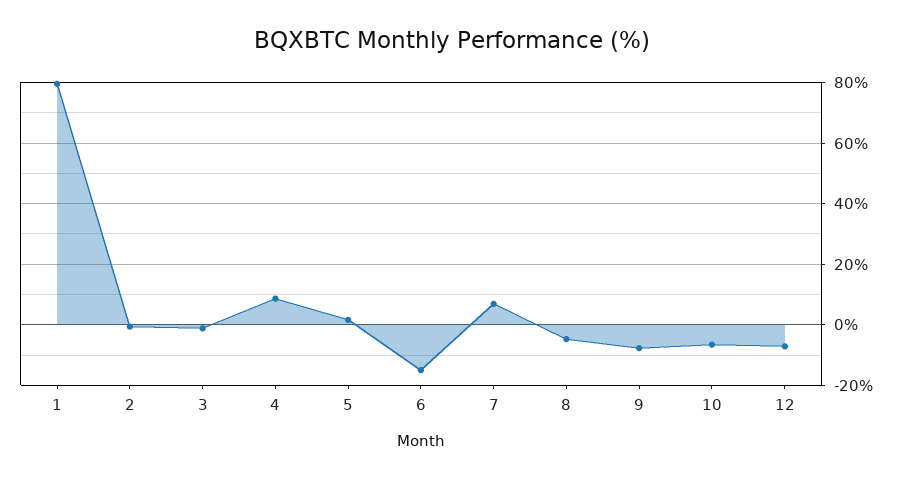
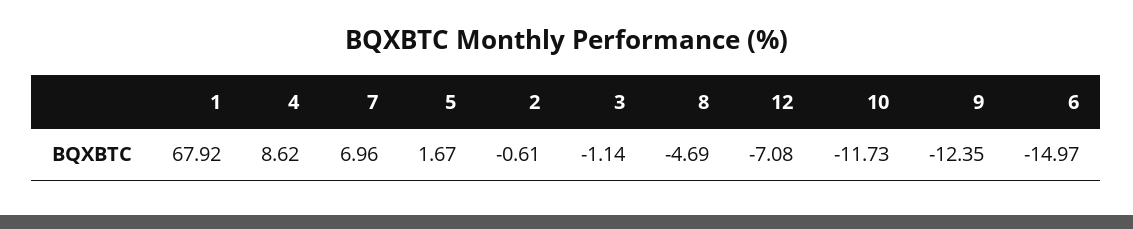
1: 80 -> 67.92
9: -8 -> -12.35
10: -6 -> -11.73

